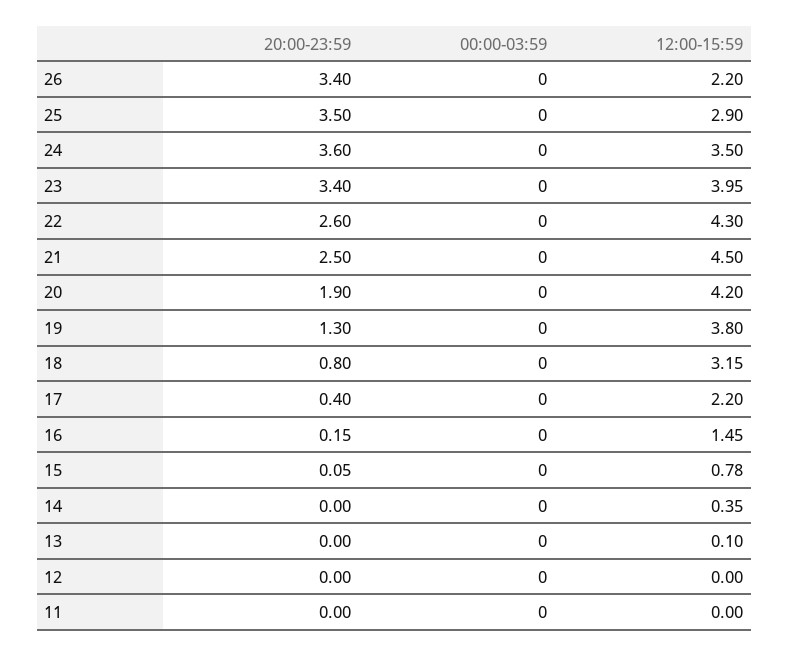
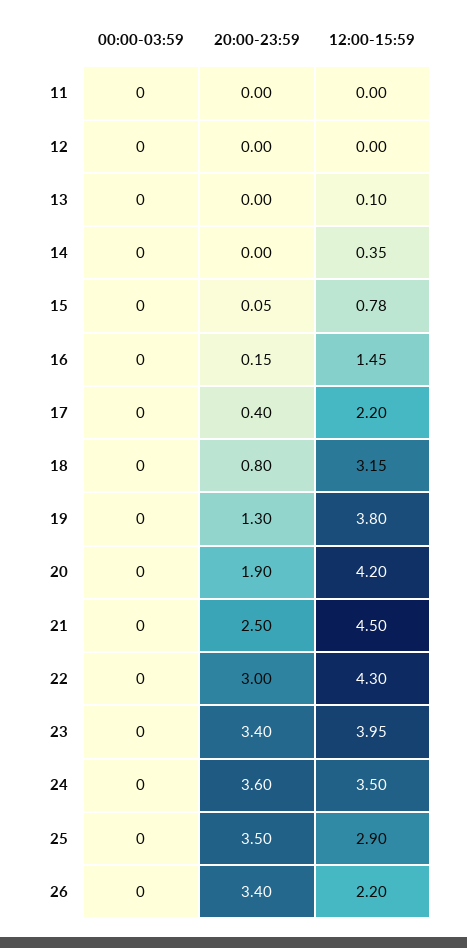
20:00-23:59, 22: 2.6 -> 3

